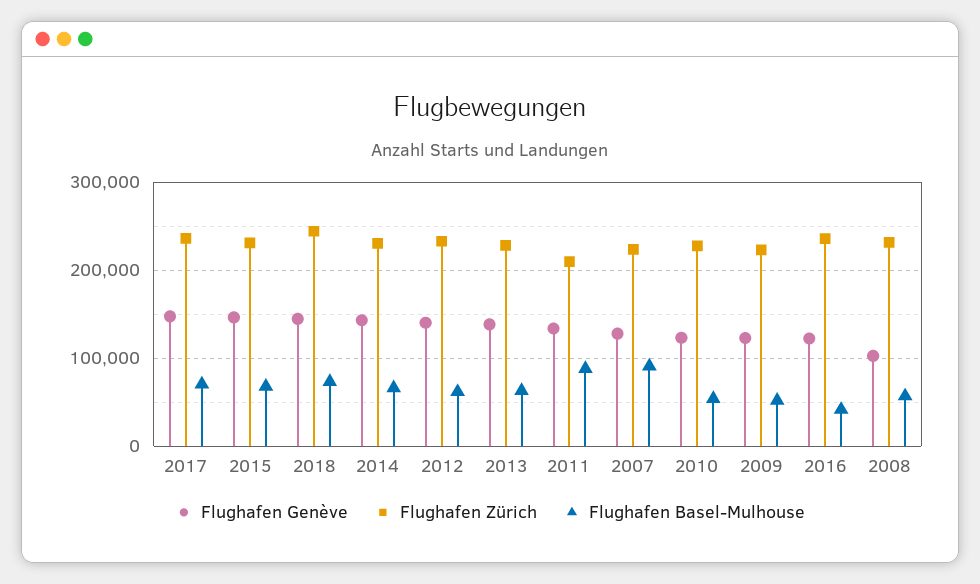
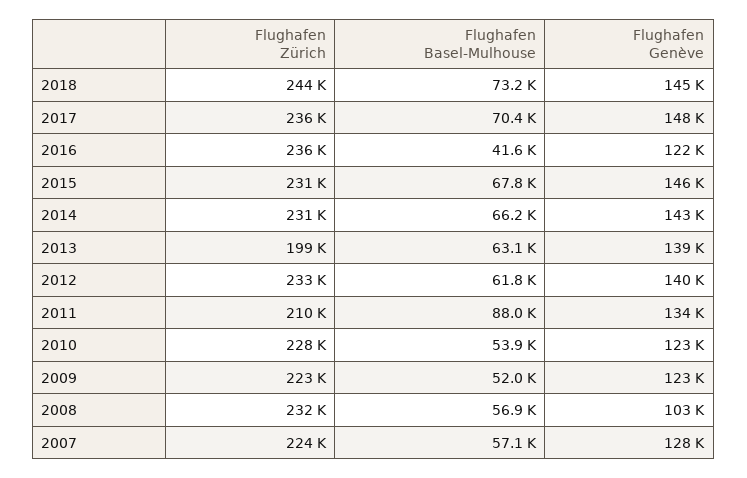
Flughafen Zürich, 2013: 230000 -> 199000
Flughafen Basel-Mulhouse, 2007: 90000 -> 57100

